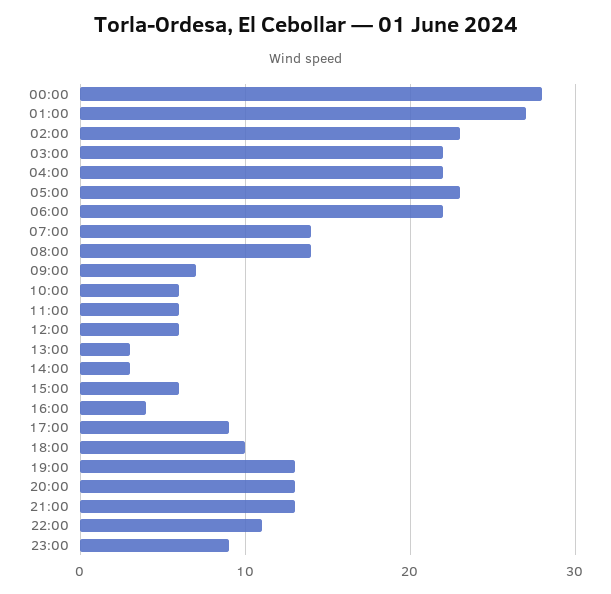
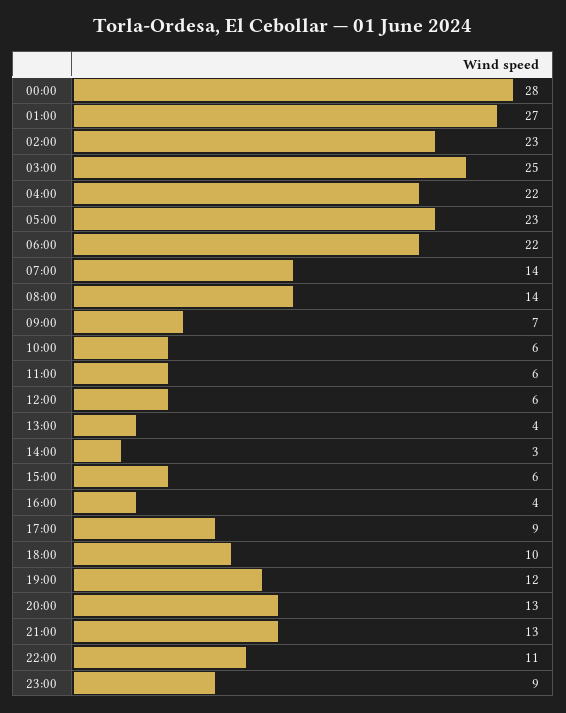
03:00: 22 -> 25
13:00: 3 -> 4
19:00: 13 -> 12

